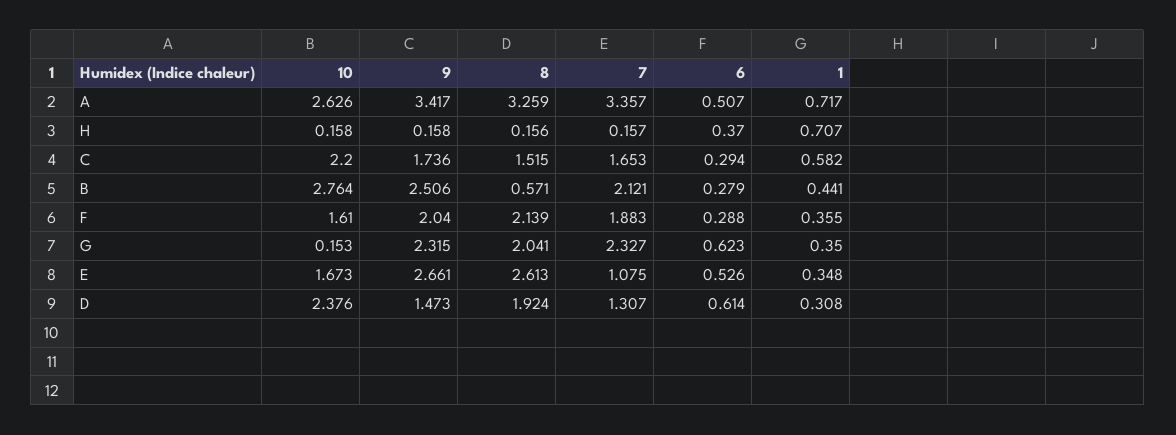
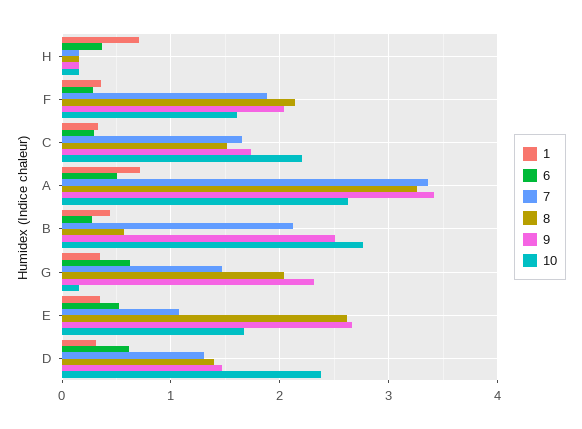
1, C: 0.582 -> 0.3
7, G: 2.327 -> 1.5
8, D: 1.924 -> 1.4

